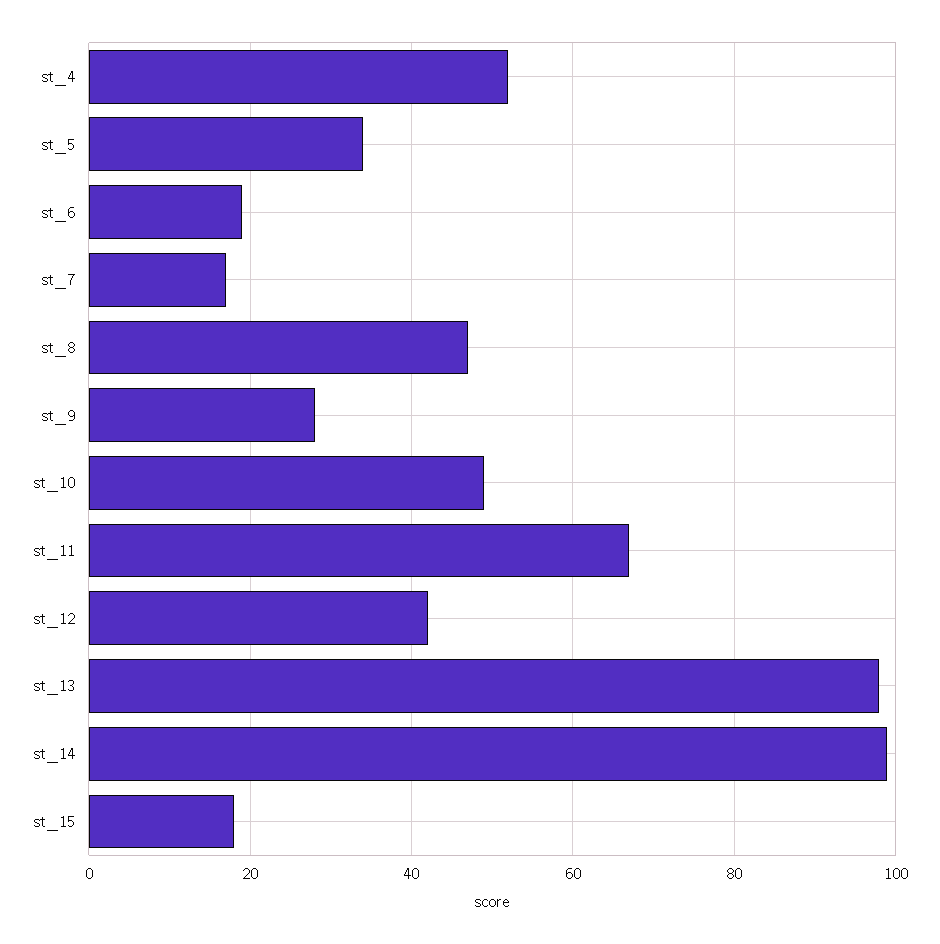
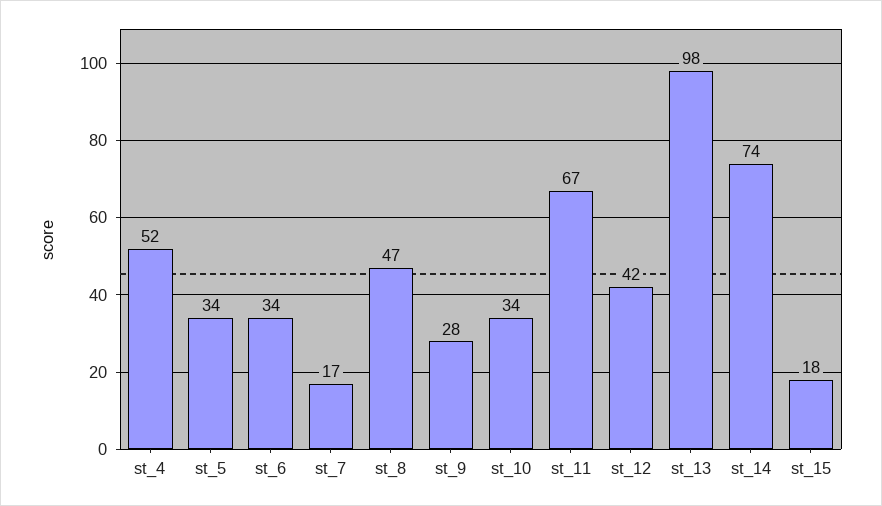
st_6: 20 -> 34
st_10: 50 -> 34
st_14: 100 -> 74

